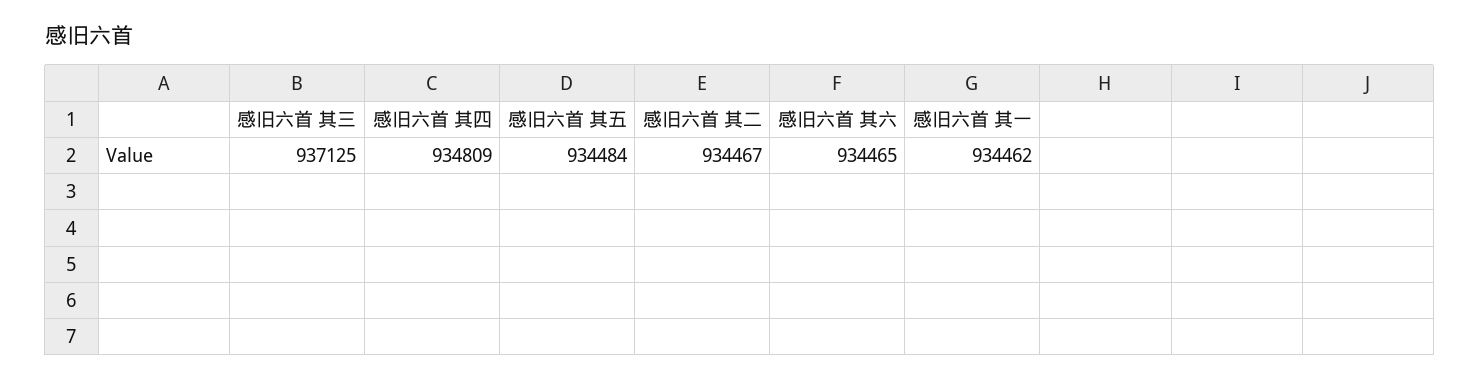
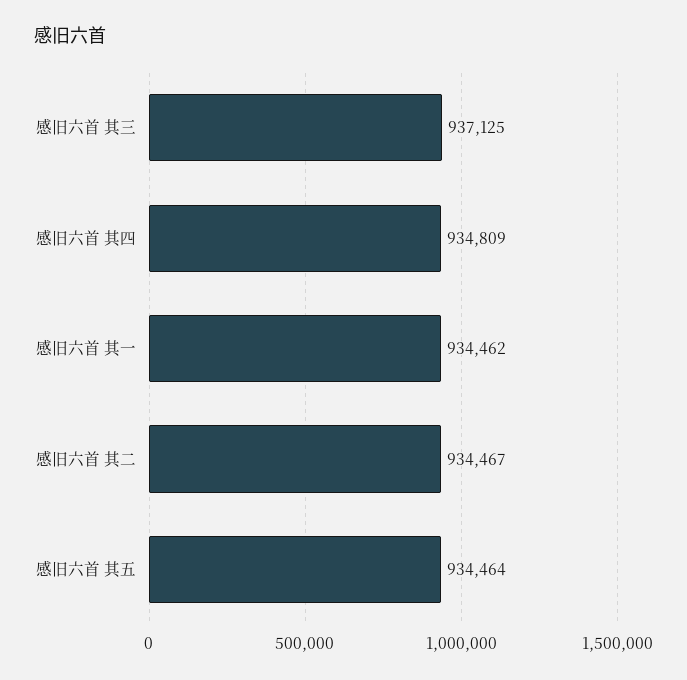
感旧六首 其五: 934484 -> 934464
感旧六首 其六: 934465 -> none

